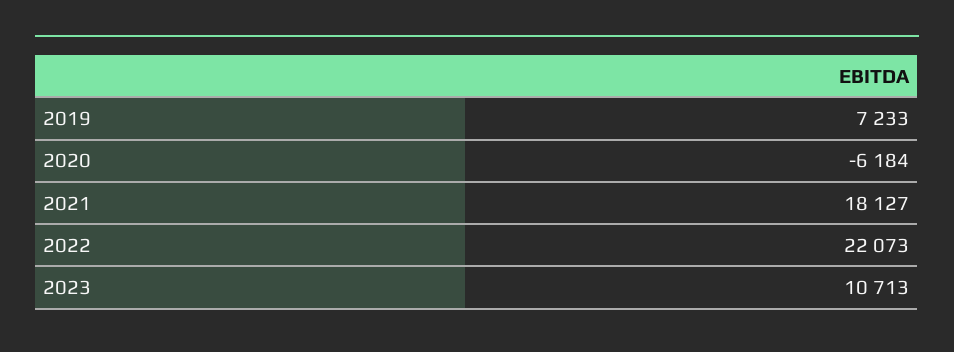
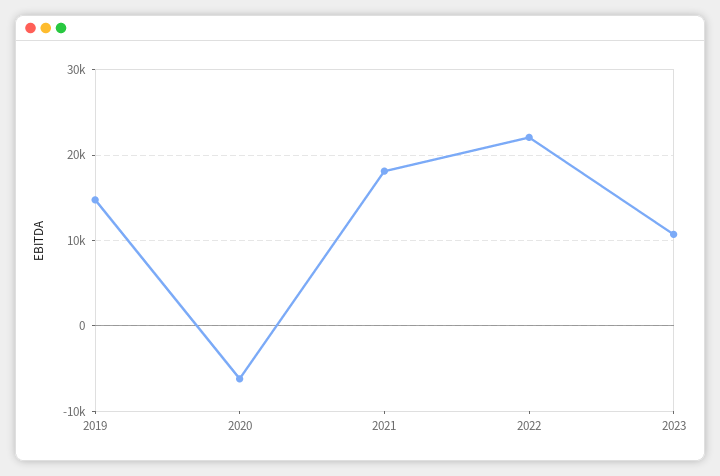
2019: 7233 -> 15000

